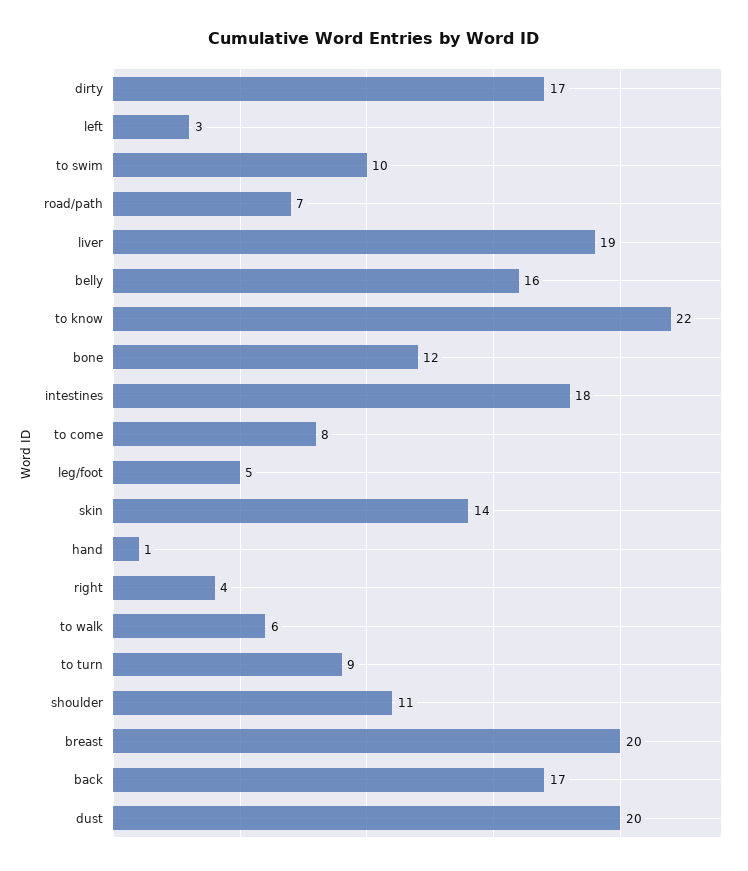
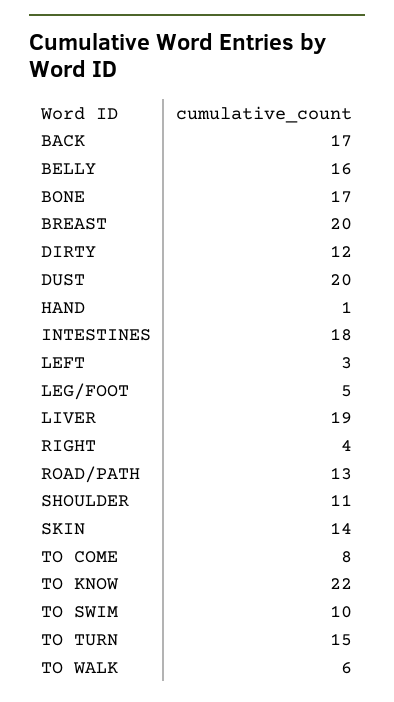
dirty: 17 -> 12
road/path: 7 -> 13
bone: 12 -> 17
to turn: 9 -> 15

